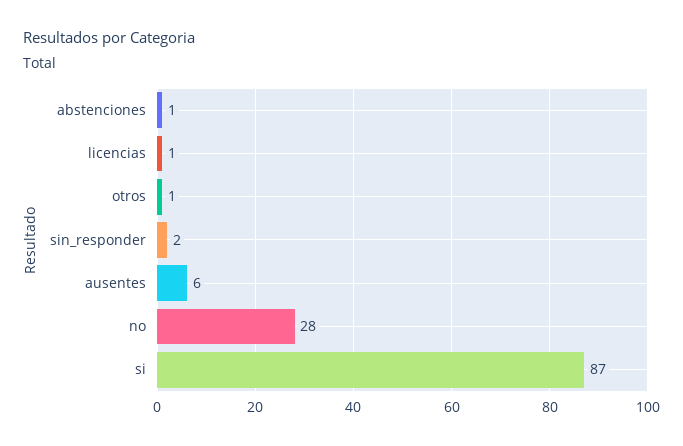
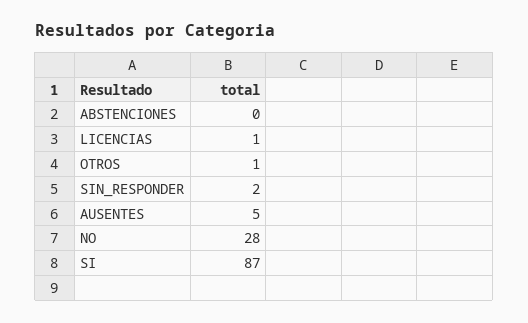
abstenciones: 1 -> 0
ausentes: 6 -> 5

